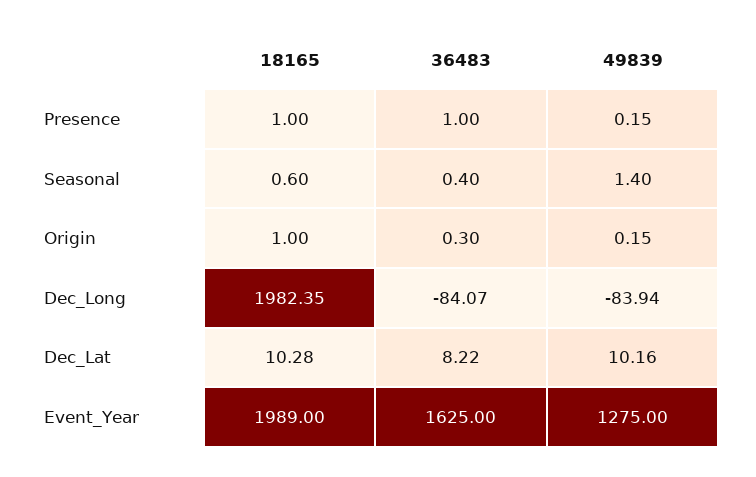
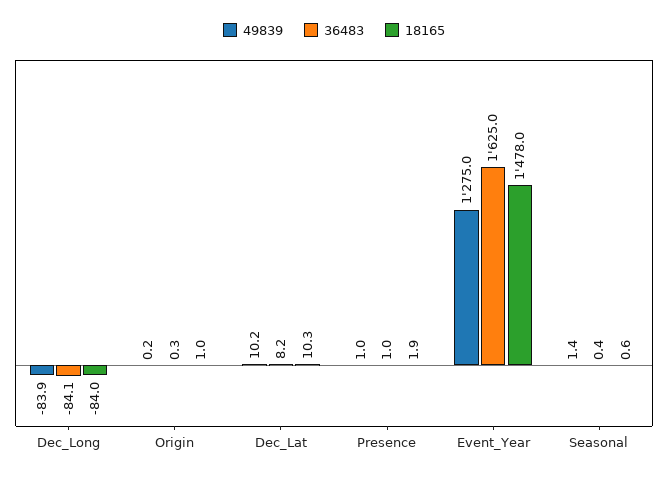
18165, Presence: 1 -> 1.9
49839, Presence: 0.15 -> 1
18165, Dec_Long: 1982.35 -> -84
18165, Event_Year: 1989 -> 1478

